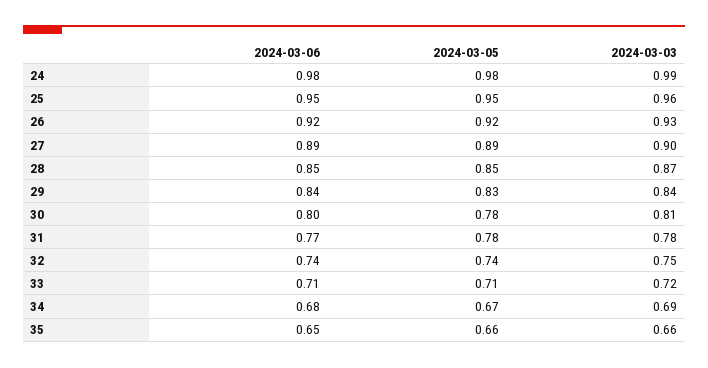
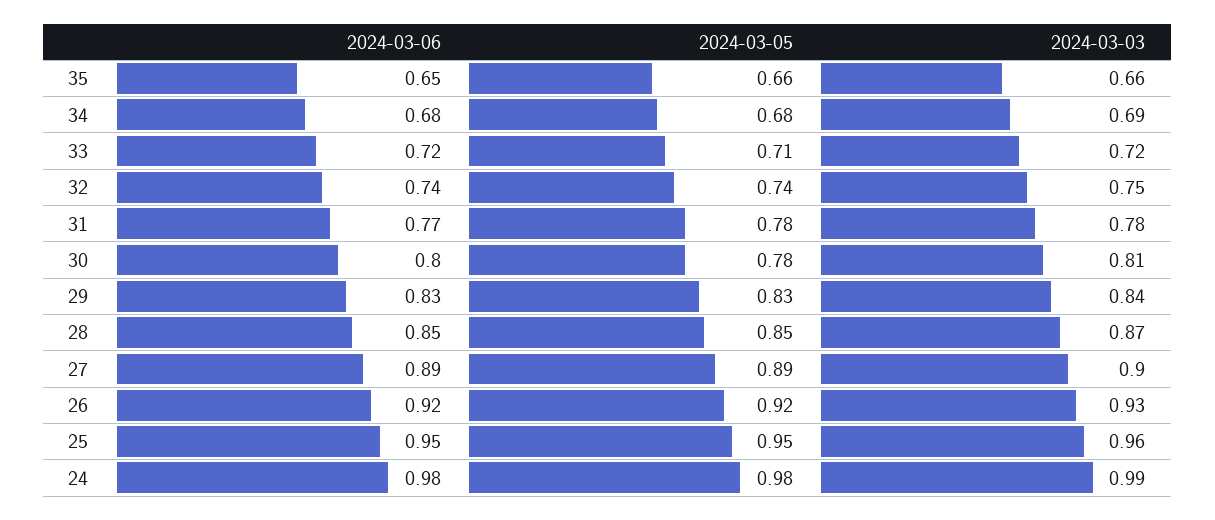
2024-03-06, 29: 0.84 -> 0.83
2024-03-06, 33: 0.71 -> 0.72
2024-03-05, 34: 0.67 -> 0.68

